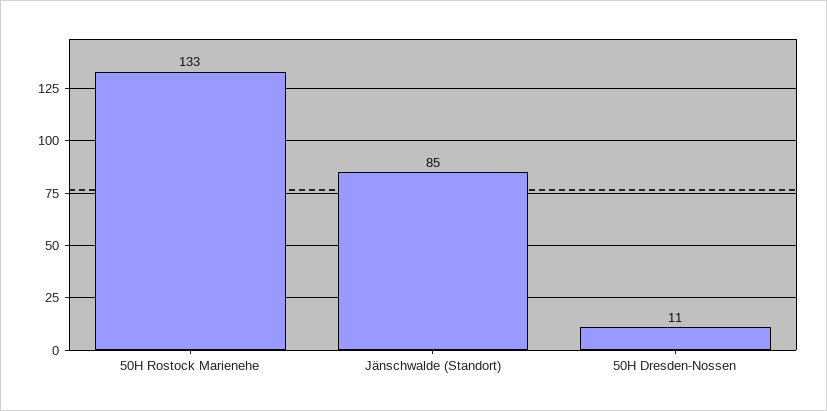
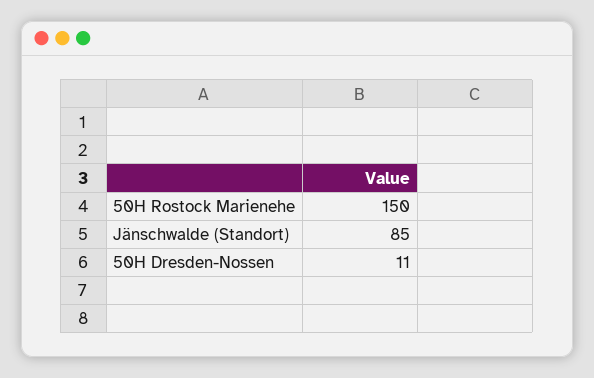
50H Rostock Marienehe: 133 -> 150

